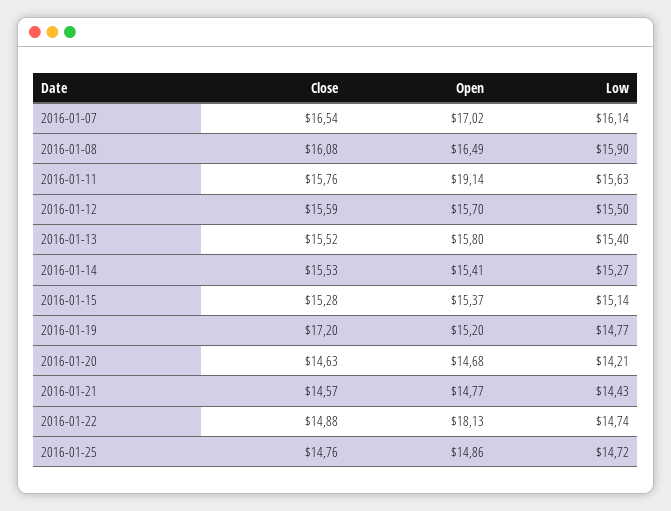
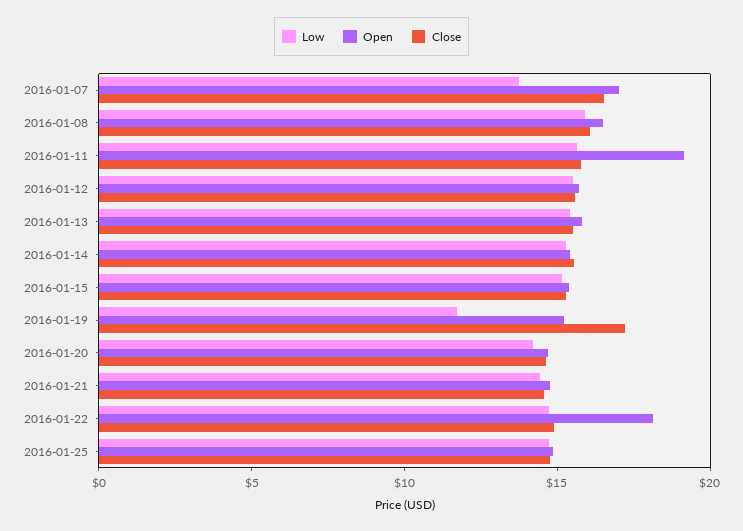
Low, 2016-01-07: 16.14 -> 14
Low, 2016-01-19: 14.77 -> 12

